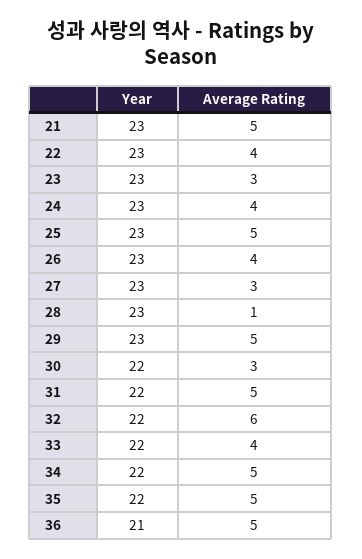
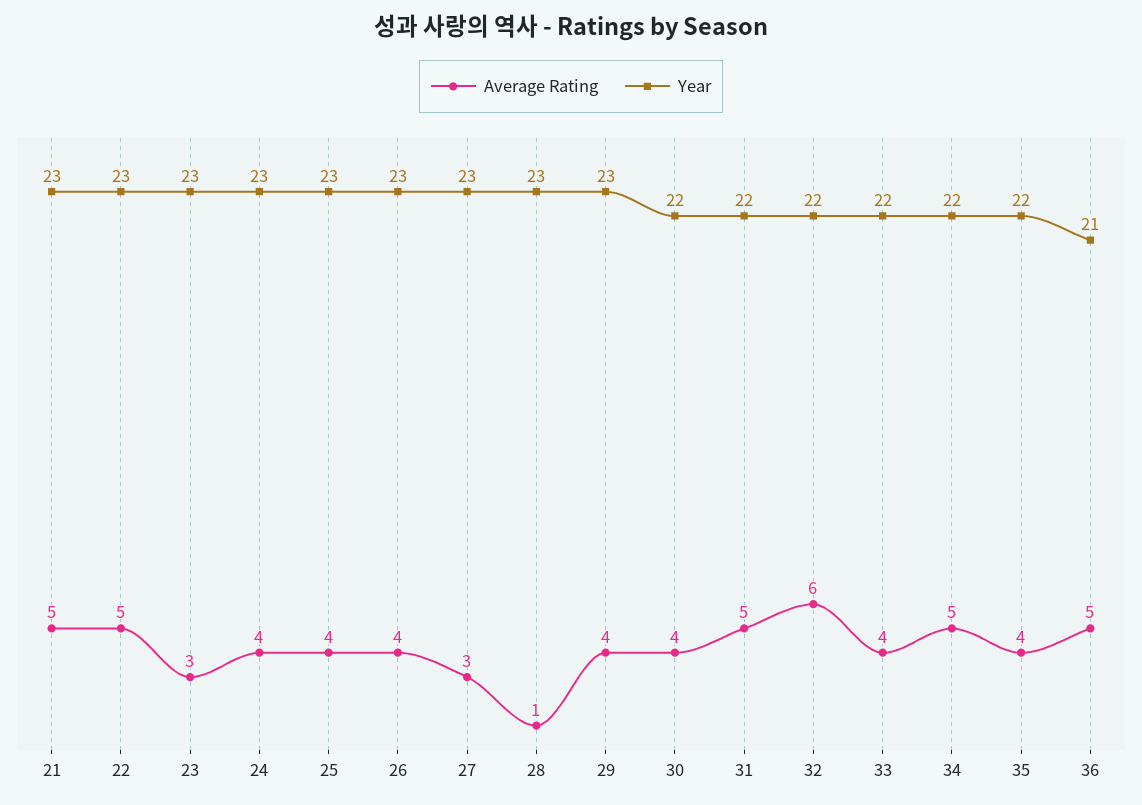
Average Rating, 22: 4 -> 5
Average Rating, 25: 5 -> 4
Average Rating, 29: 5 -> 4
Average Rating, 30: 3 -> 4
Average Rating, 35: 5 -> 4

